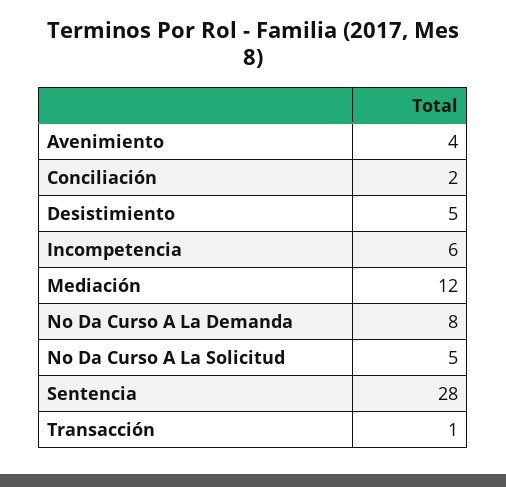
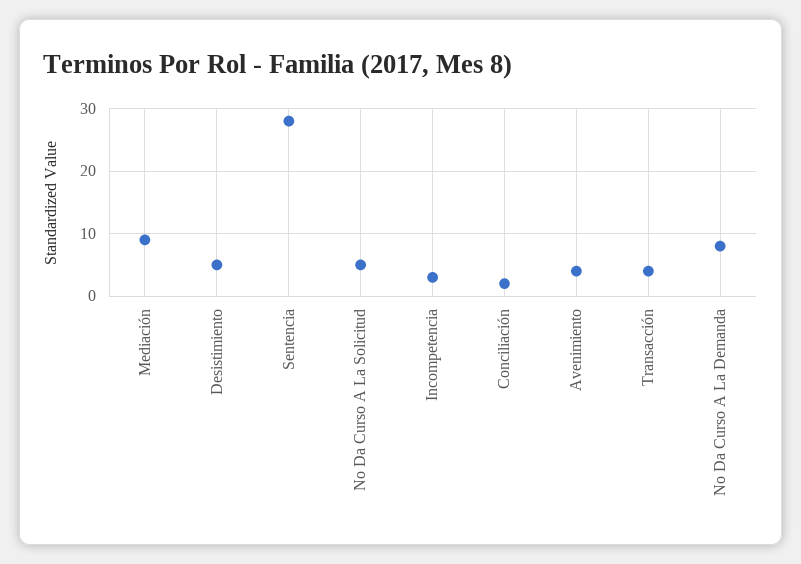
Incompetencia: 6 -> 3
Mediación: 12 -> 9
Transacción: 1 -> 4

